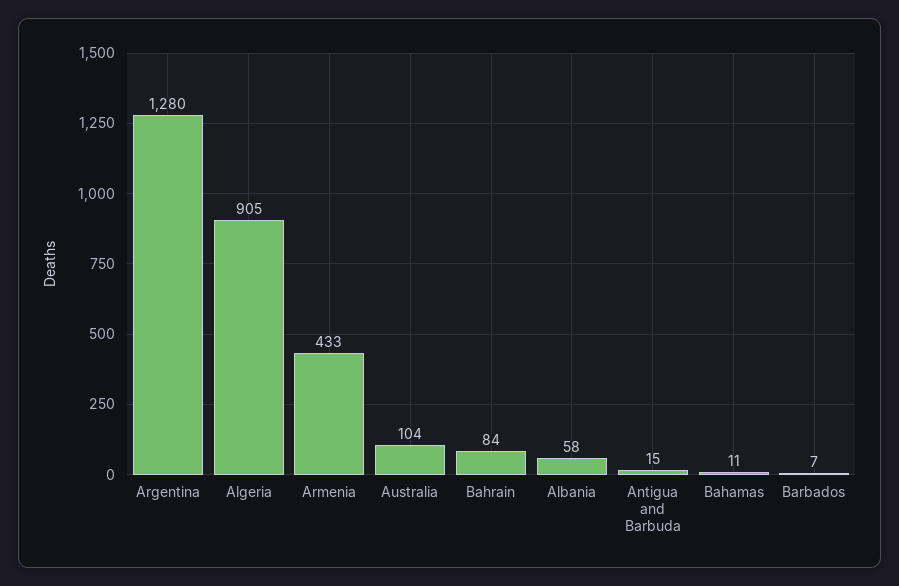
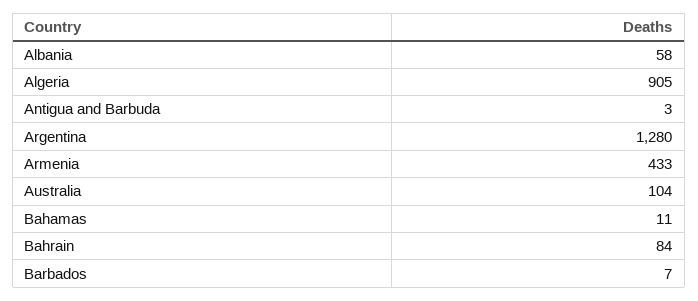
Antigua and Barbuda: 15 -> 3

